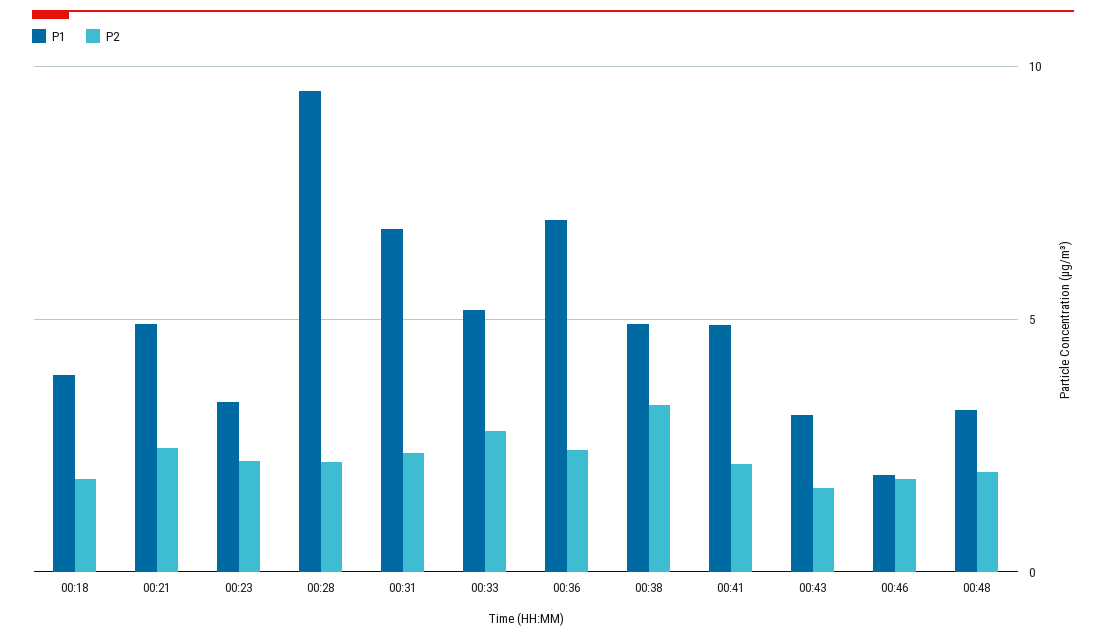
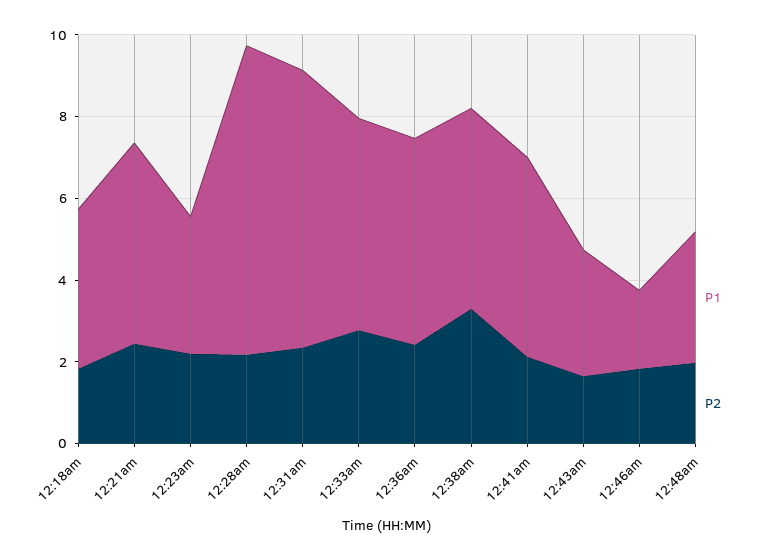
P1, 00:28: 9.5 -> 7.5
P1, 00:36: 7 -> 5

